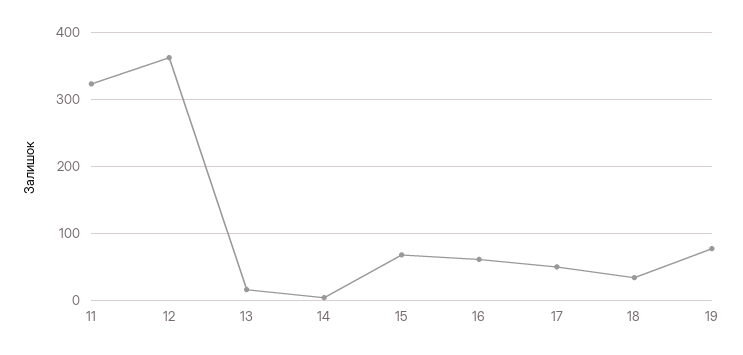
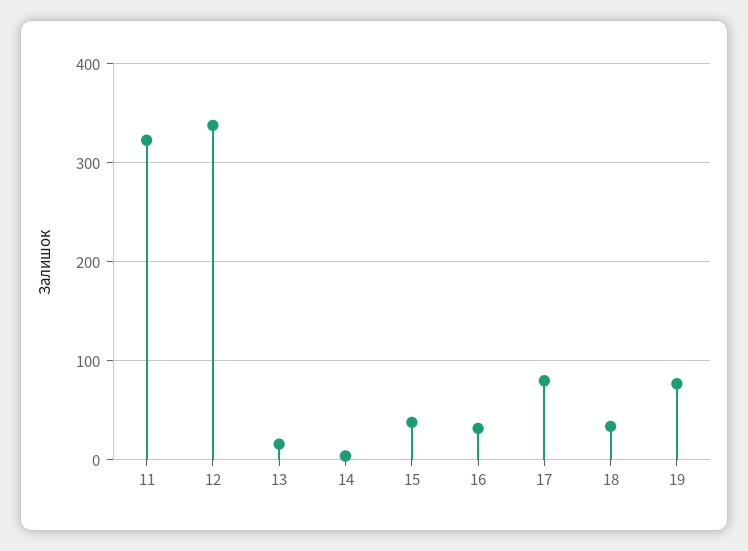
12: 360 -> 340
15: 70 -> 40
16: 60 -> 30
17: 50 -> 80

